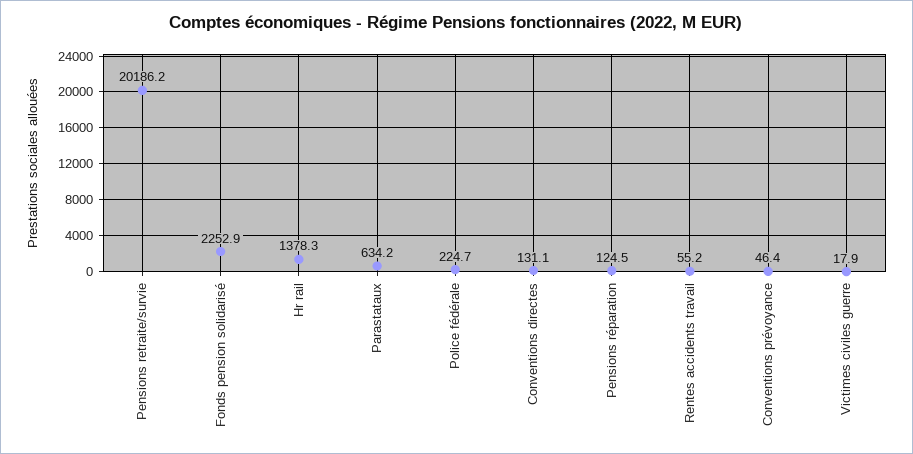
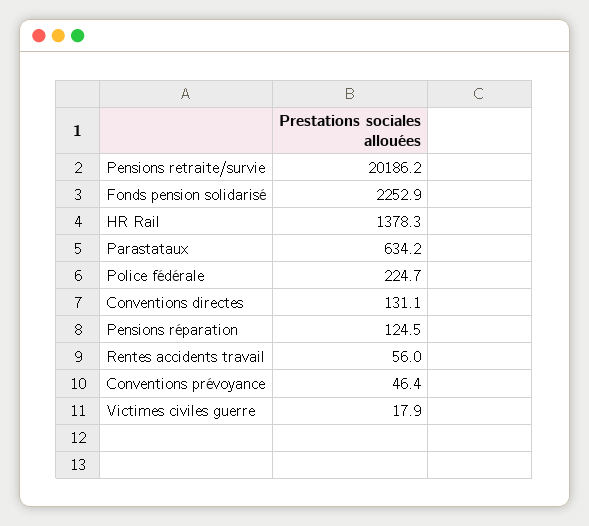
Rentes accidents travail: 55.2 -> 56

